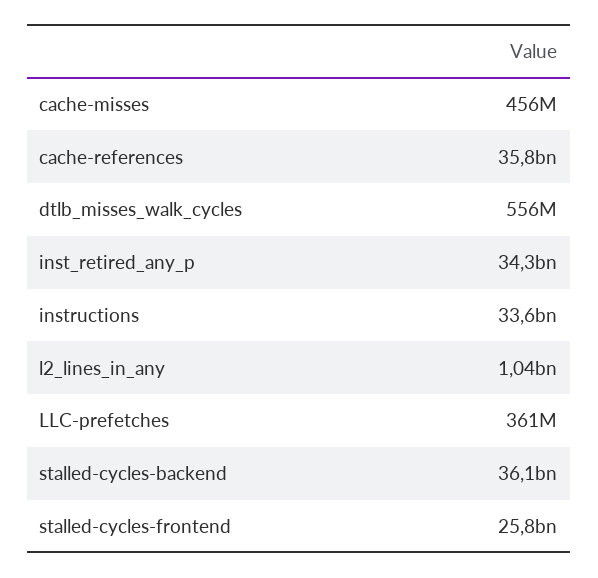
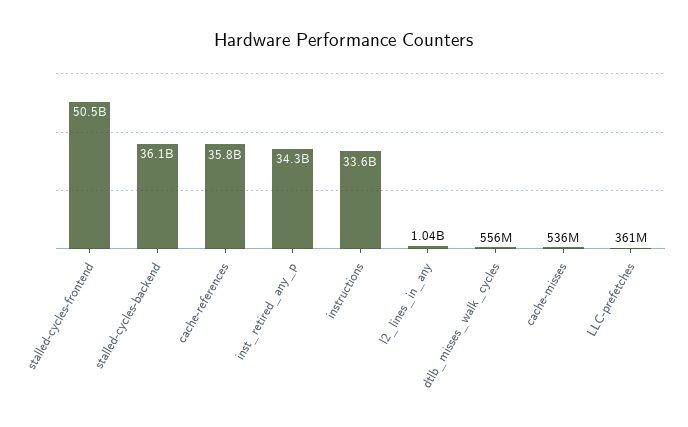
cache-misses: 456000000 -> 536000000
stalled-cycles-frontend: 25800000000 -> 50500000000

